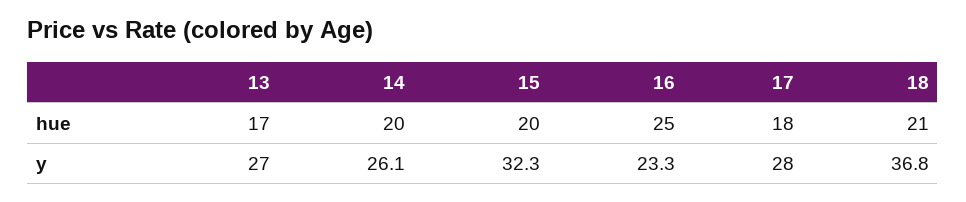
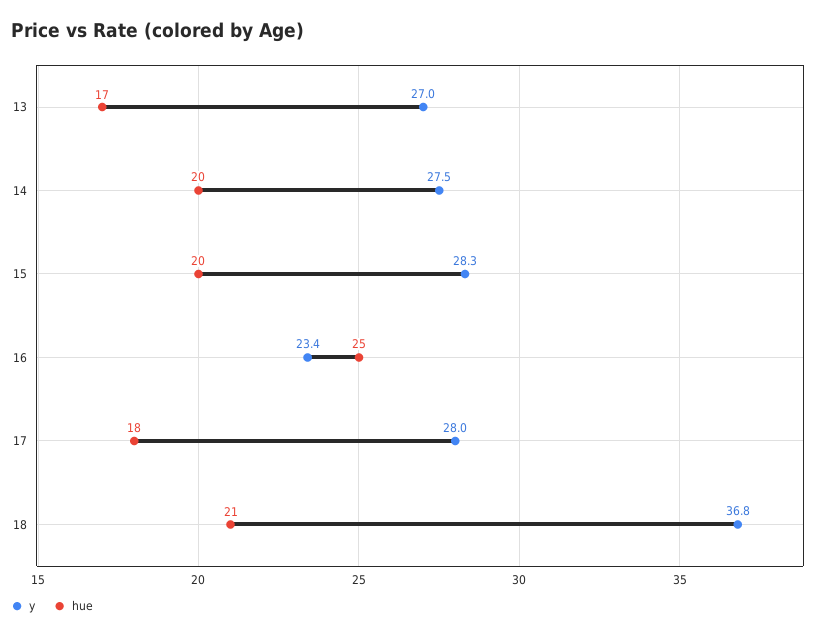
y, 14: 26.1 -> 27.5
y, 15: 32.3 -> 28.3
y, 16: 23.3 -> 23.4

